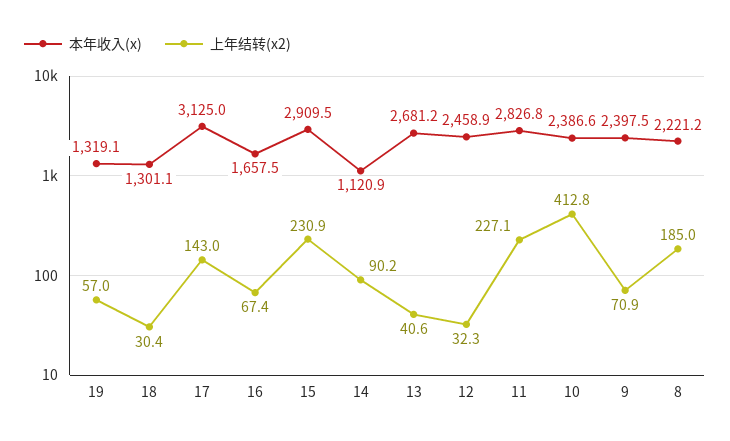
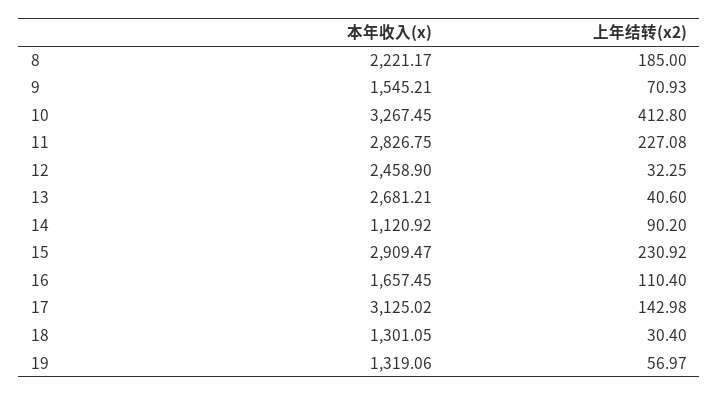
上年结转(x2), 16: 67.4 -> 110.4
本年收入(x), 10: 2386.6 -> 3267.45
本年收入(x), 9: 2397.5 -> 1545.21

